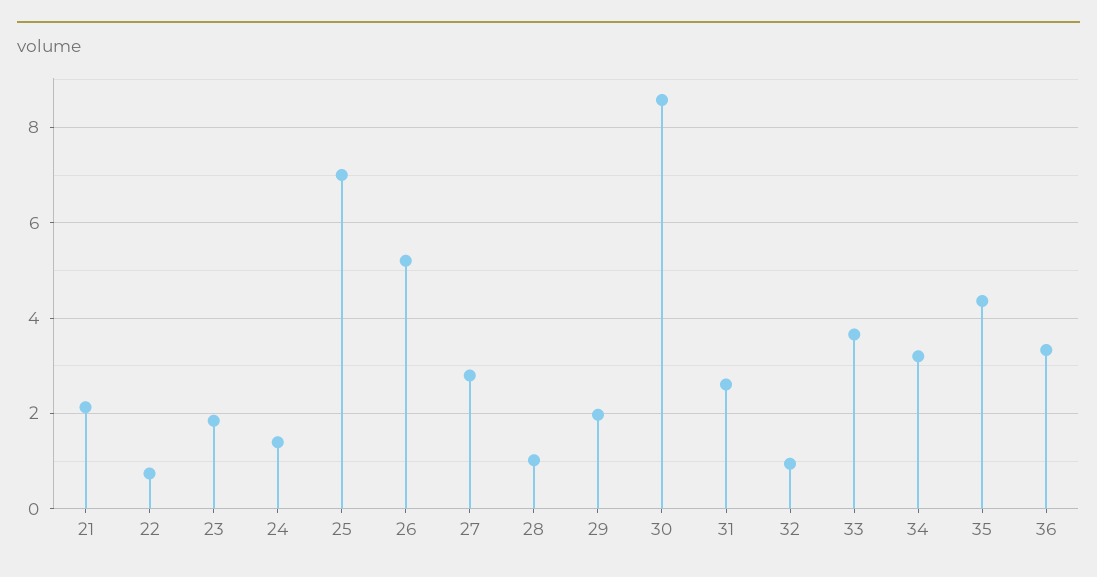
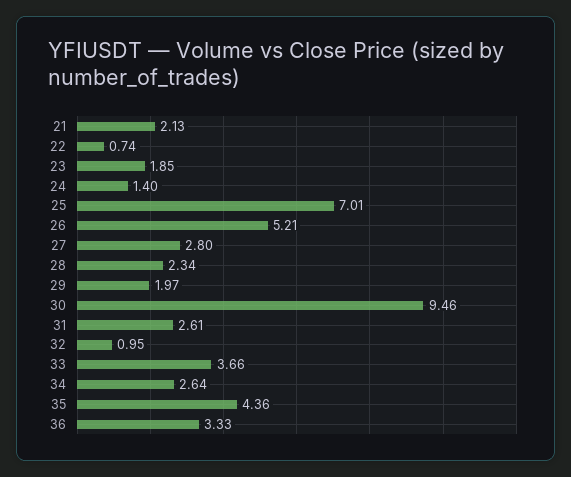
28: 1 -> 2.34
30: 8.6 -> 9.46
34: 3.2 -> 2.64

